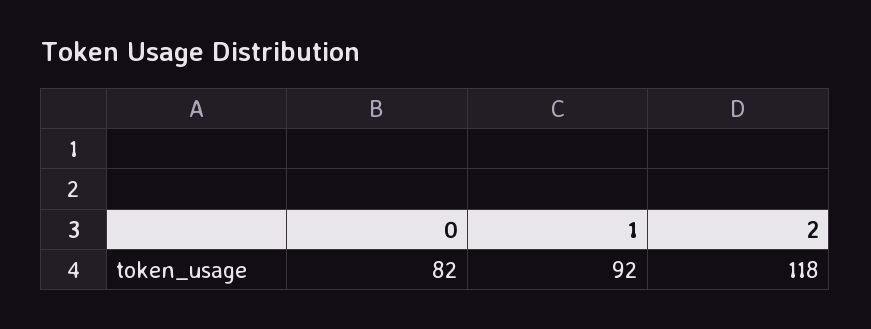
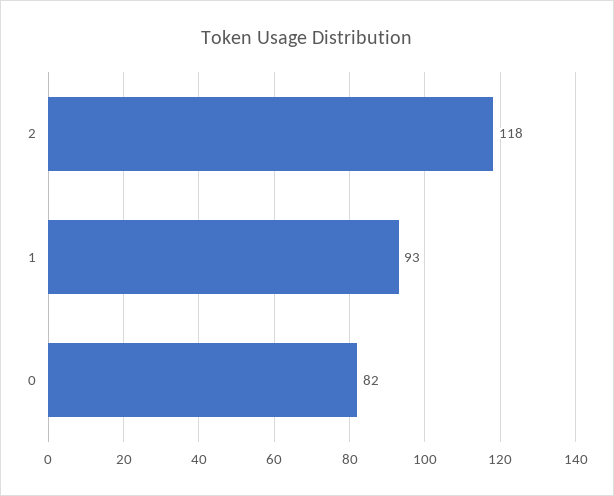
1: 92 -> 93

